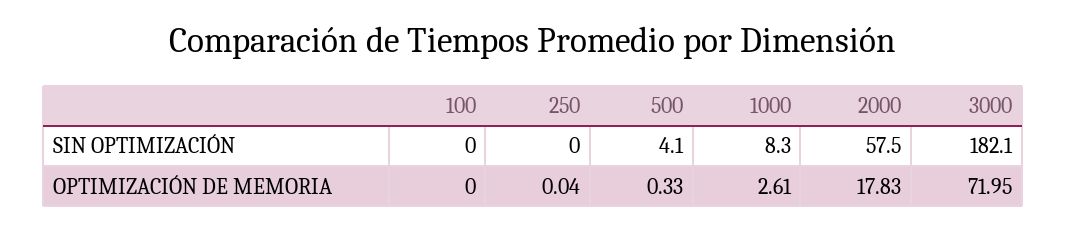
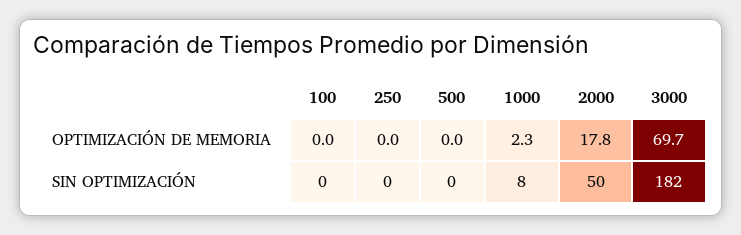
500, SIN OPTIMIZACIÓN: 4.1 -> 0
2000, SIN OPTIMIZACIÓN: 57.5 -> 50
500, OPTIMIZACIÓN DE MEMORIA: 0.33 -> 0
1000, OPTIMIZACIÓN DE MEMORIA: 2.61 -> 2.3
3000, OPTIMIZACIÓN DE MEMORIA: 71.95 -> 69.7

